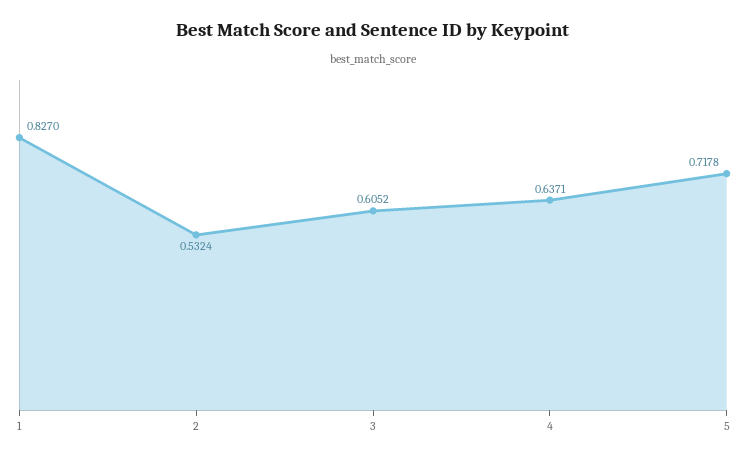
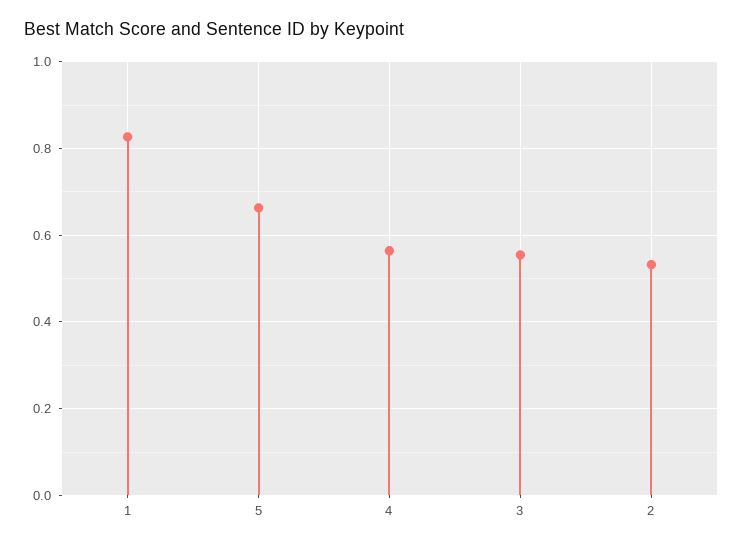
3: 0.6052 -> 0.56
4: 0.6371 -> 0.56
5: 0.7178 -> 0.66

